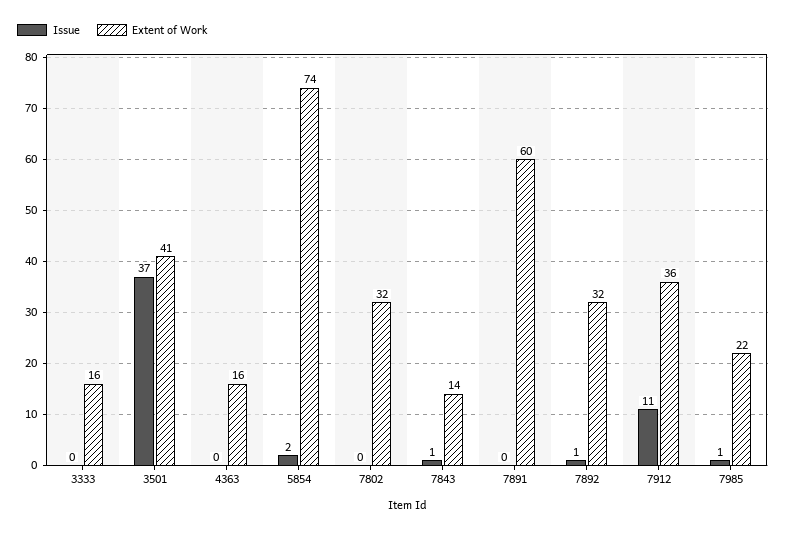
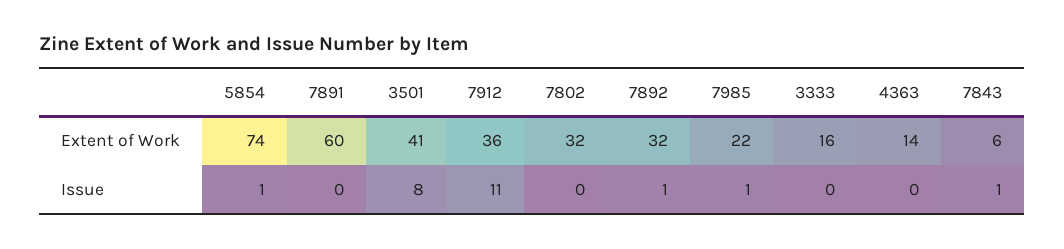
Issue, 3501: 37 -> 8
Extent of Work, 4363: 16 -> 14
Issue, 5854: 2 -> 1
Extent of Work, 7843: 14 -> 6

